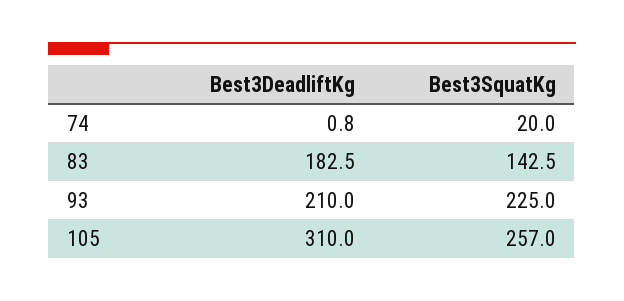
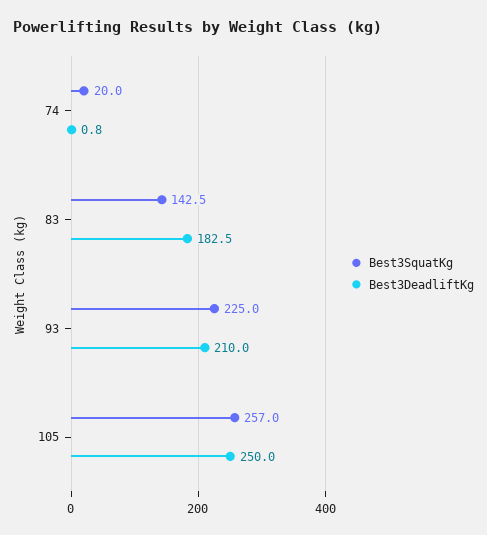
Best3DeadliftKg, 105: 310 -> 250

